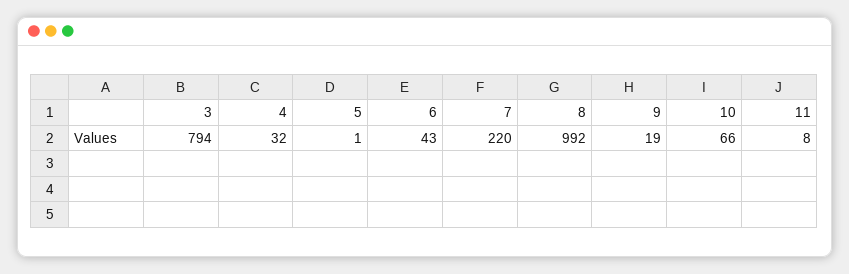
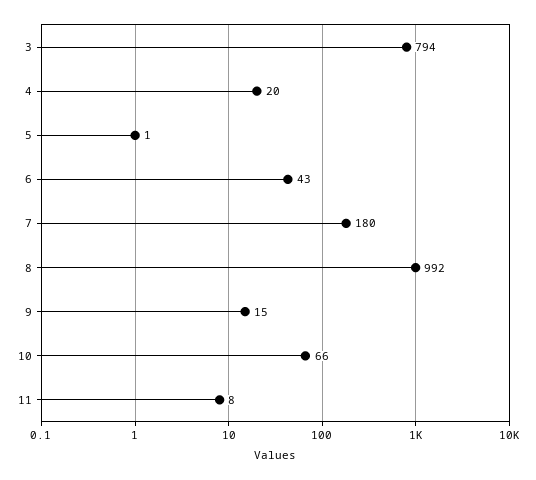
4: 32 -> 20
7: 220 -> 180
9: 19 -> 15

